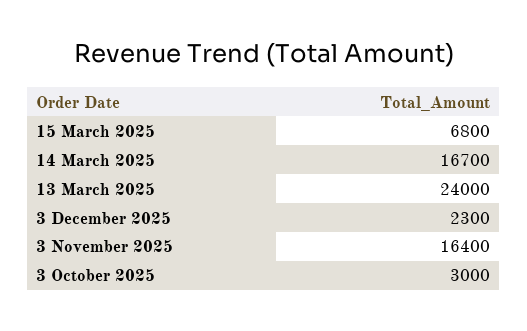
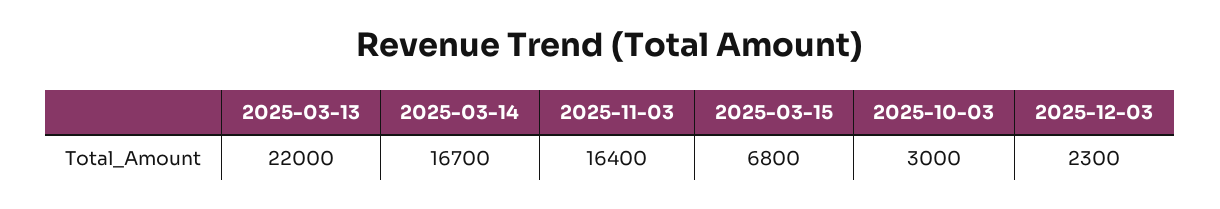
13 March 2025: 24000 -> 22000

